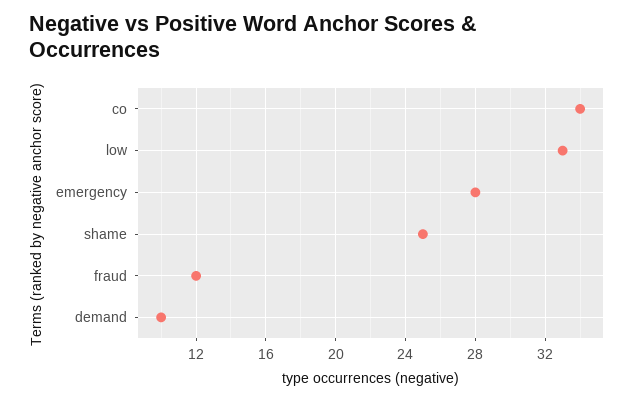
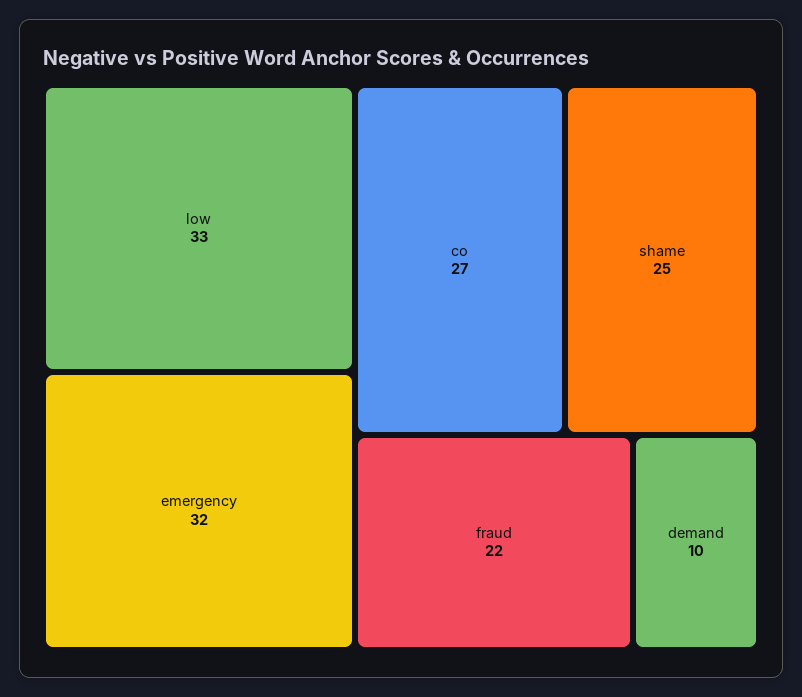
co: 34 -> 27
emergency: 28 -> 32
fraud: 12 -> 22

